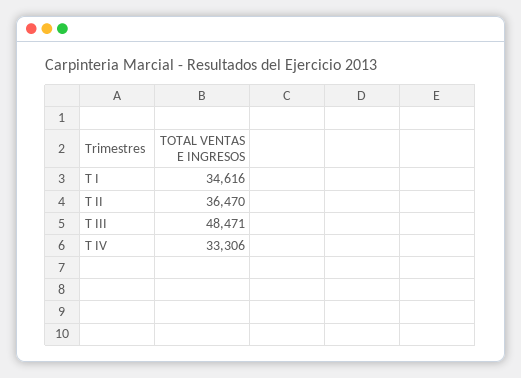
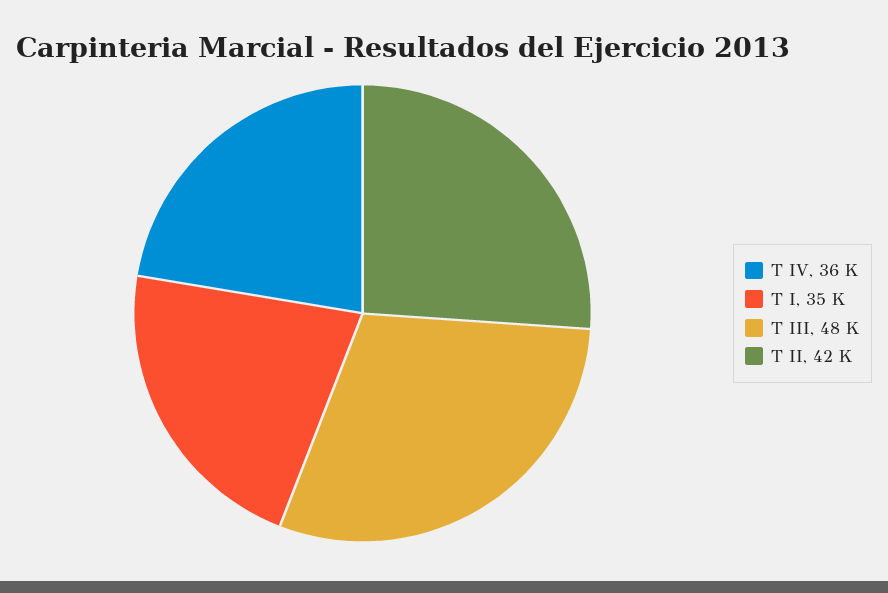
T II: 36470 -> 42000
T IV: 33306 -> 36000

